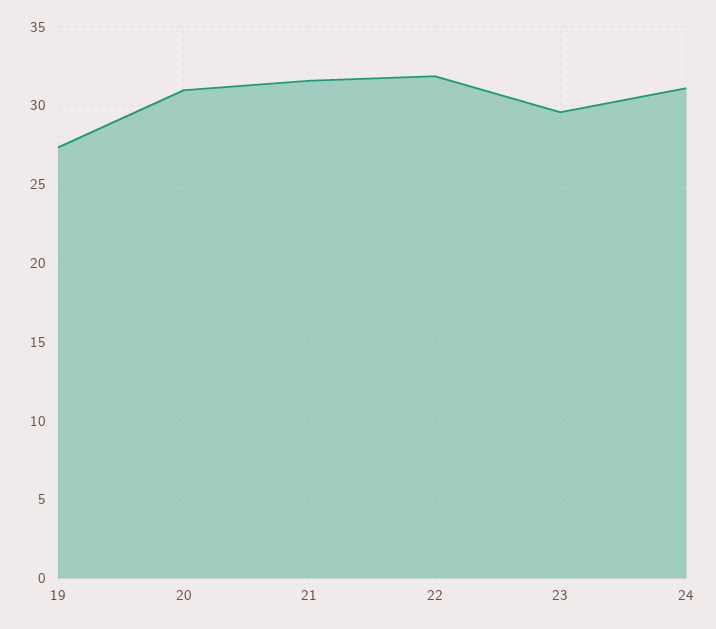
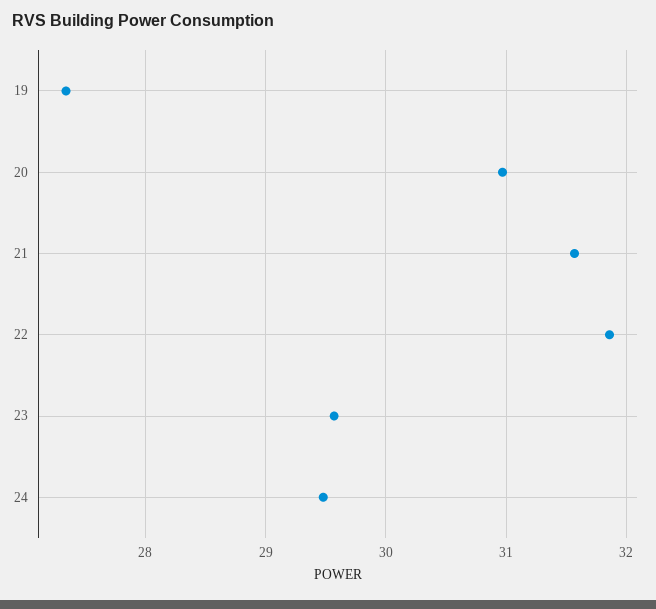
24: 31 -> 29.5

